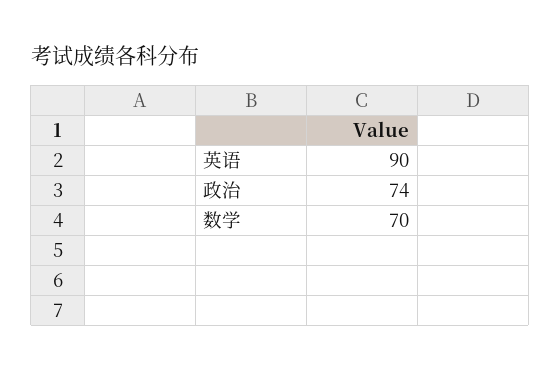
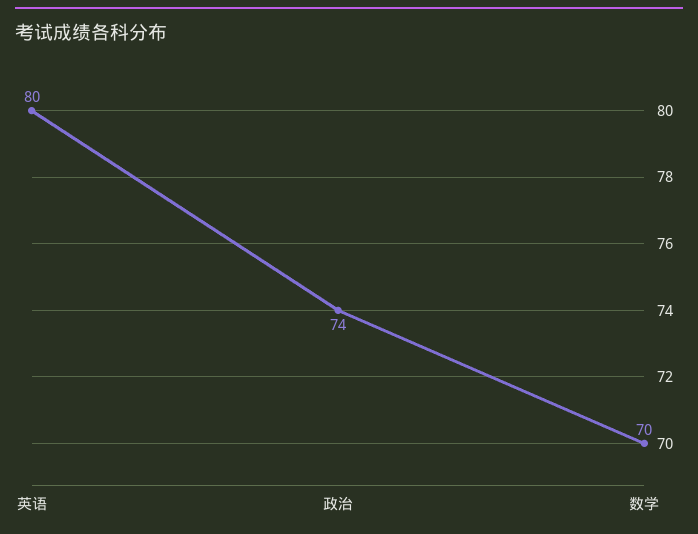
英语: 90 -> 80

